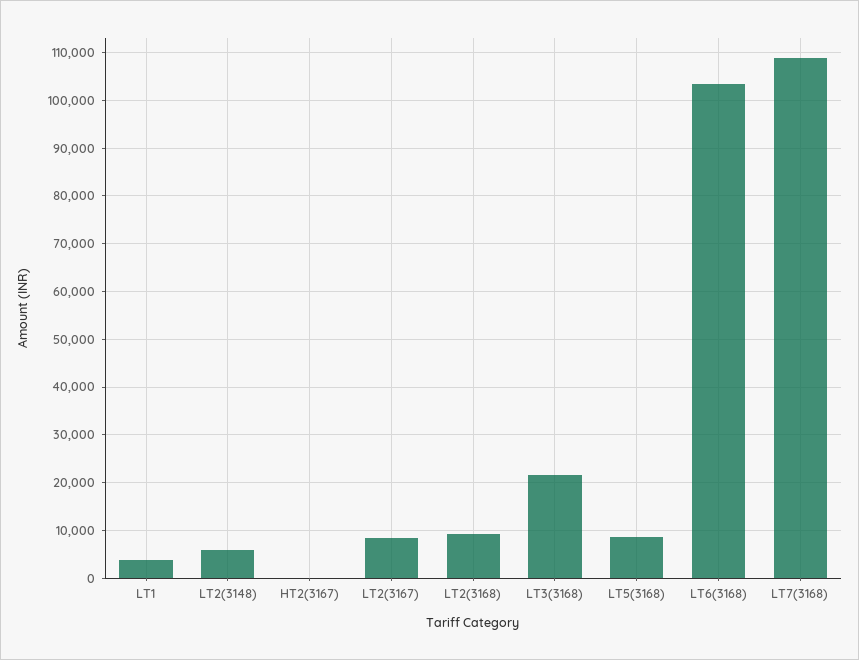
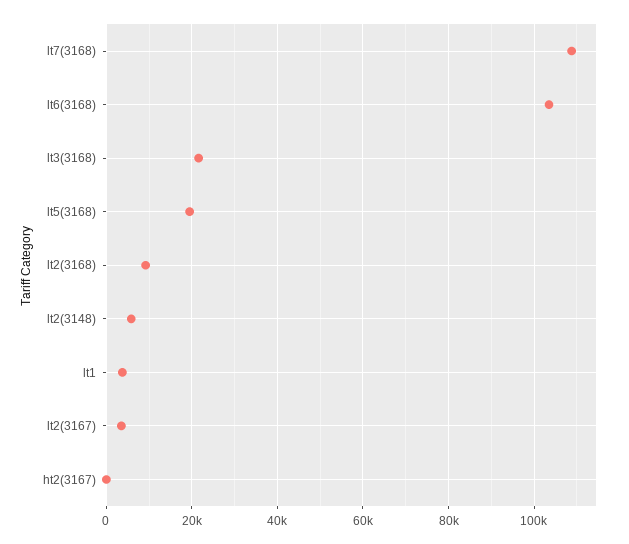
LT2(3167): 8000 -> 4000
LT5(3168): 8000 -> 20000

